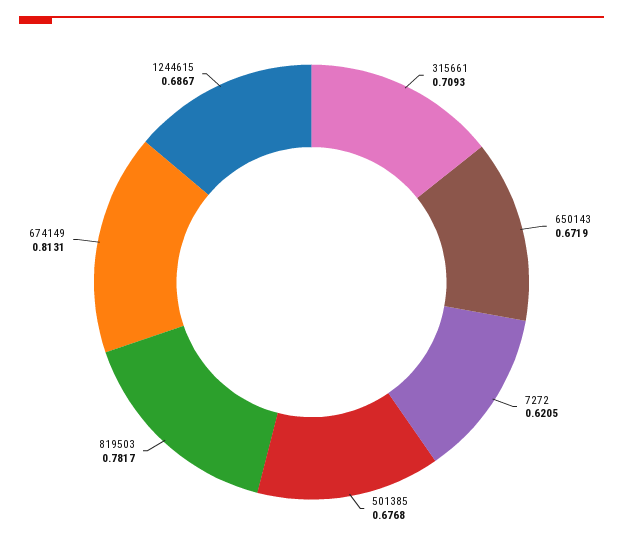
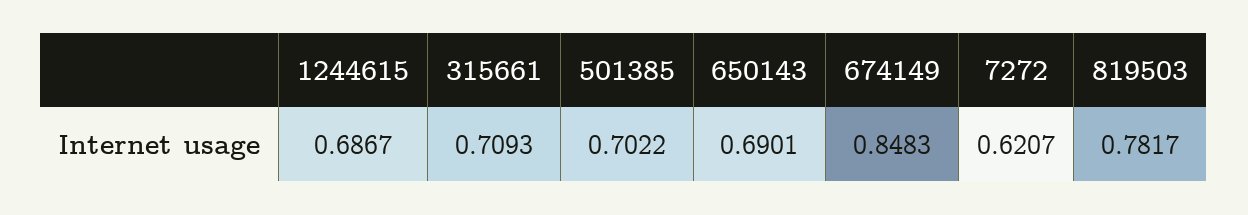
650143: 0.6719 -> 0.6901
7272: 0.6205 -> 0.6207
501385: 0.6768 -> 0.7022
674149: 0.8131 -> 0.8483

